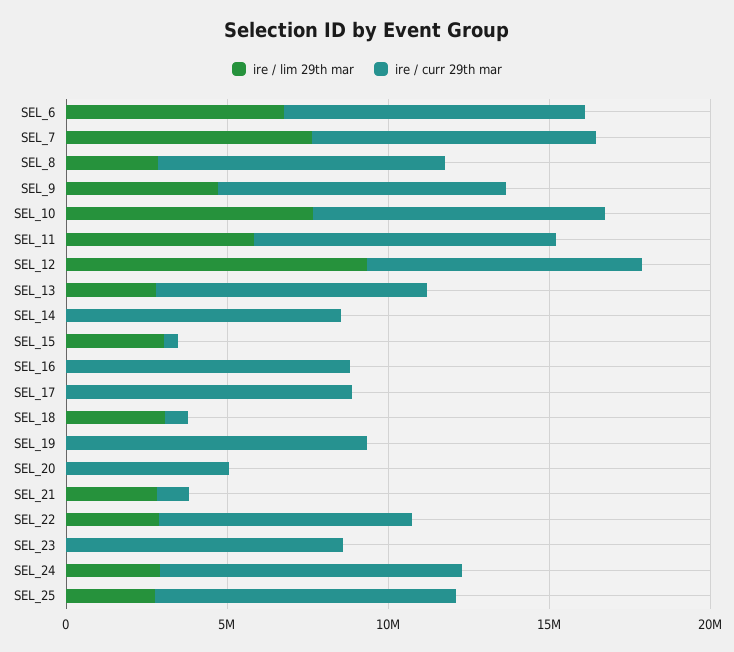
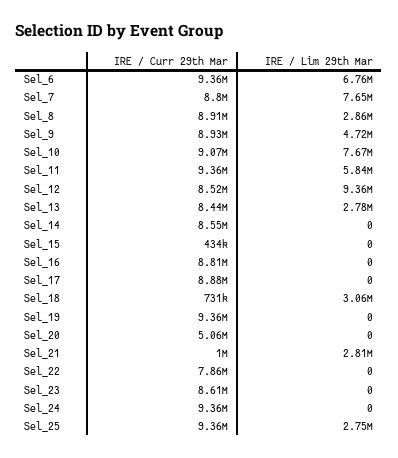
ire / lim 29th mar, SEL_15: 3000000 -> 0
ire / lim 29th mar, SEL_22: 3000000 -> 0
ire / lim 29th mar, SEL_24: 3000000 -> 0

